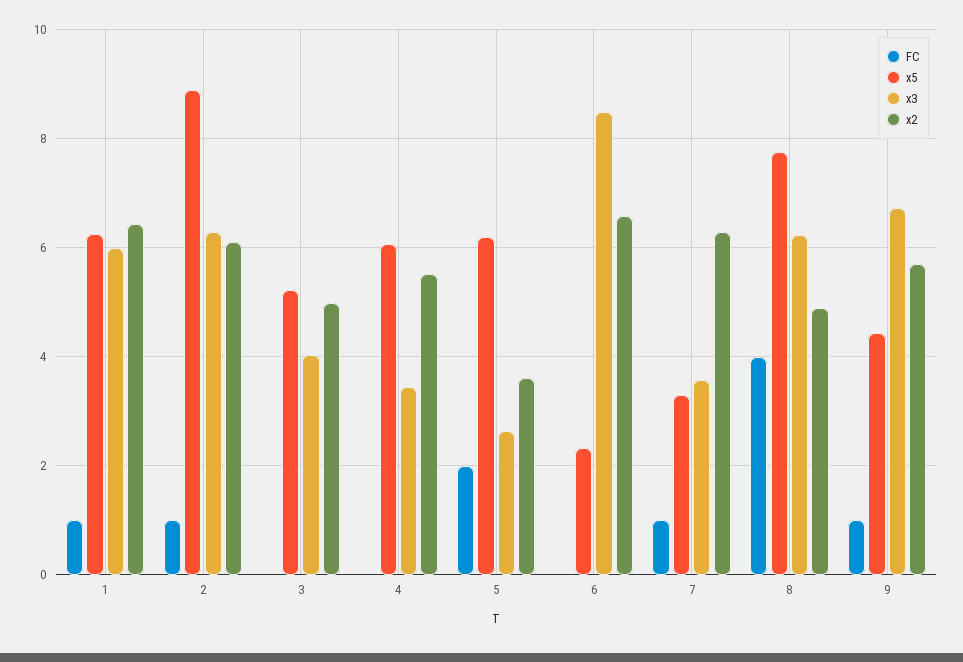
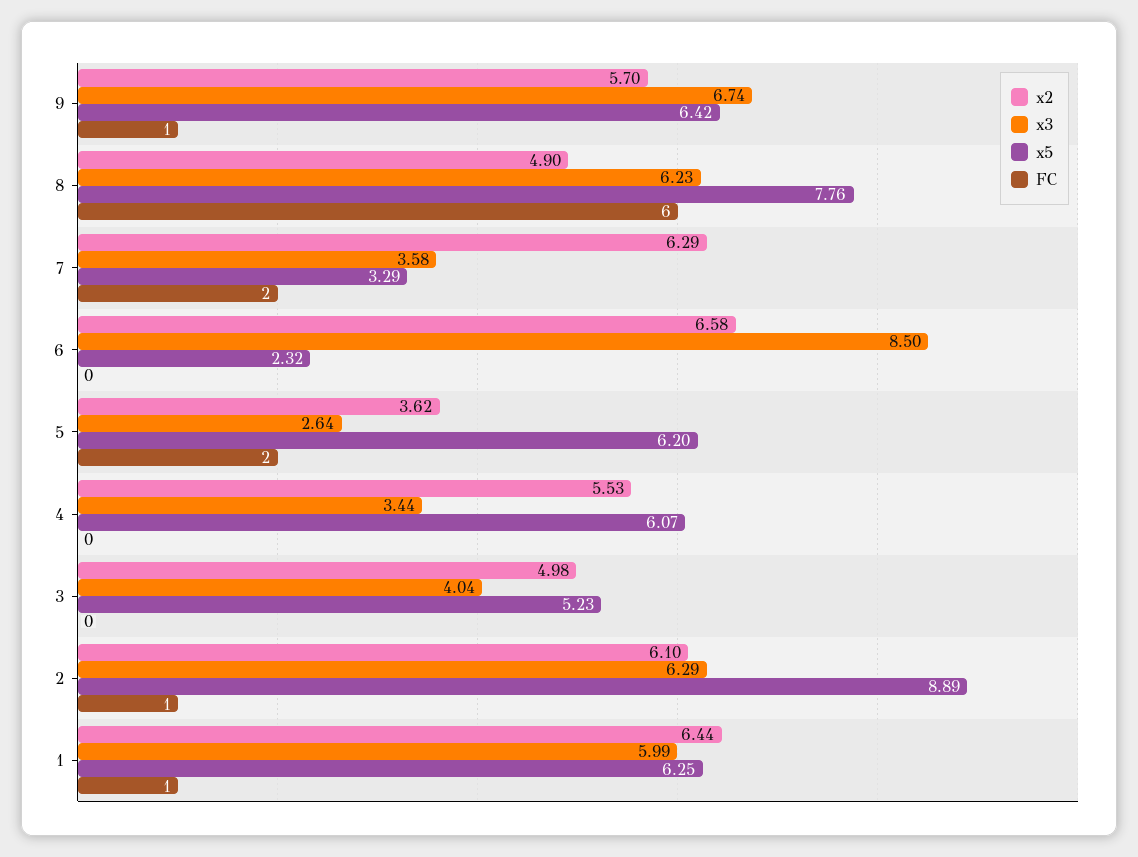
FC, 7: 1 -> 2
FC, 8: 4 -> 6
x5, 9: 4.4 -> 6.42

